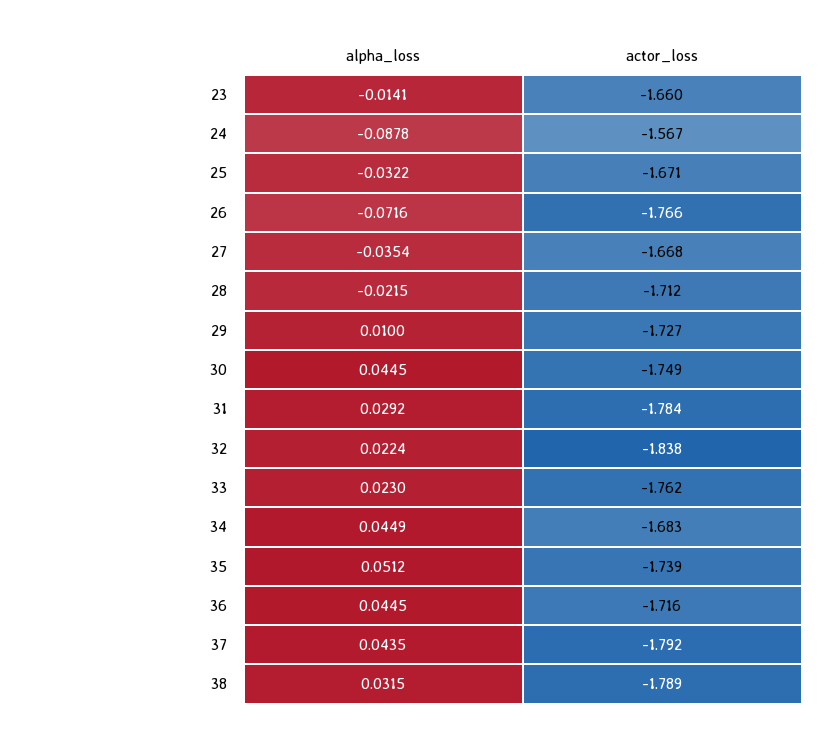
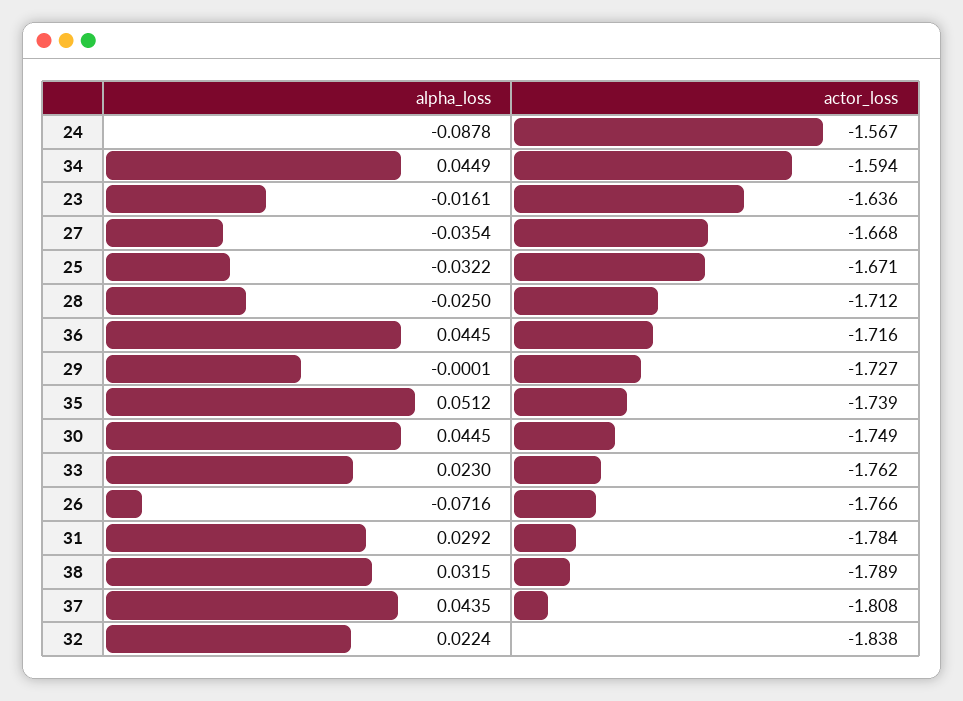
alpha_loss, 23: -0.0141 -> -0.0161
actor_loss, 23: -1.66 -> -1.636
alpha_loss, 28: -0.0215 -> -0.025
alpha_loss, 29: 0.01 -> -0.0001
actor_loss, 34: -1.683 -> -1.594
actor_loss, 37: -1.792 -> -1.808

